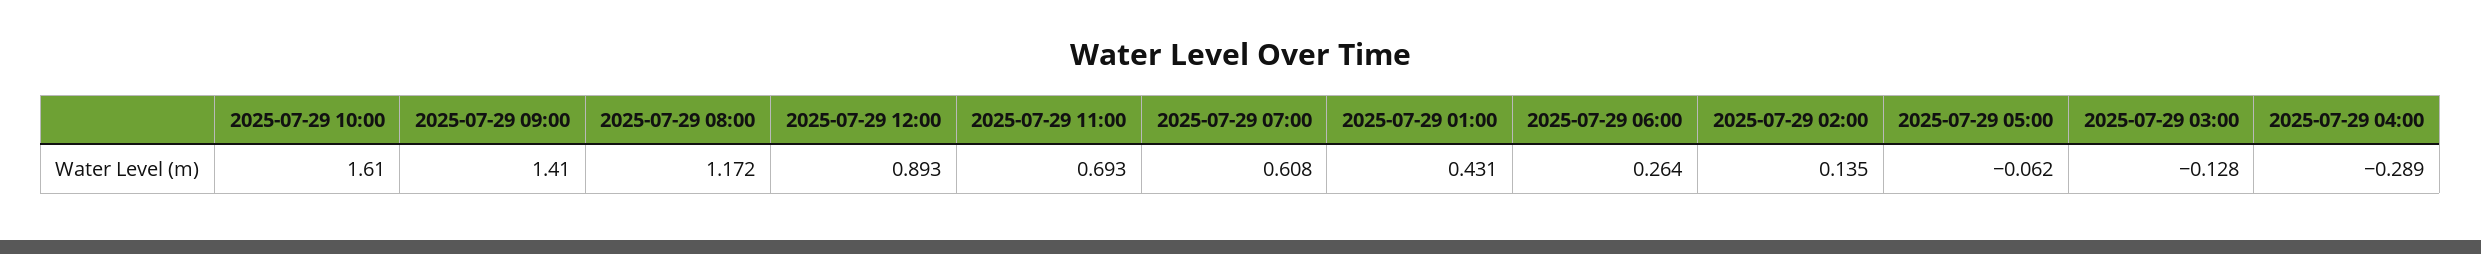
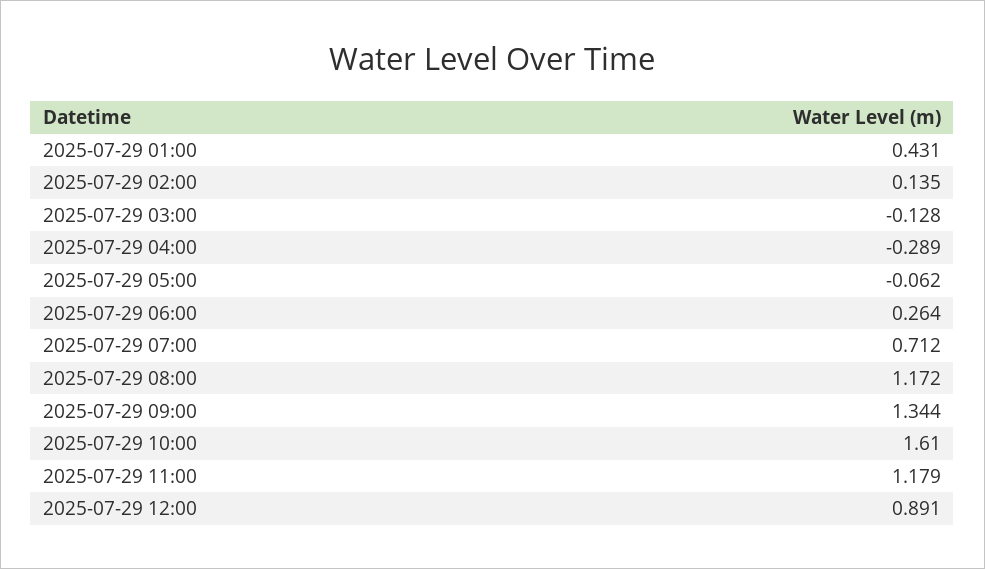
2025-07-29 09:00: 1.41 -> 1.344
2025-07-29 12:00: 0.893 -> 0.891
2025-07-29 11:00: 0.693 -> 1.179
2025-07-29 07:00: 0.608 -> 0.712

